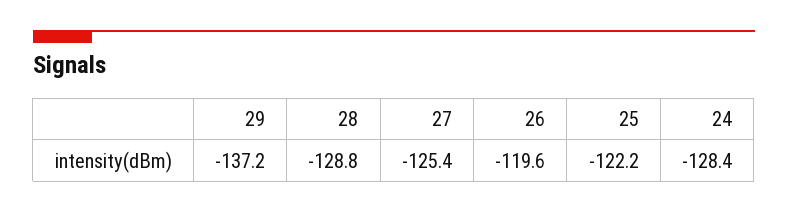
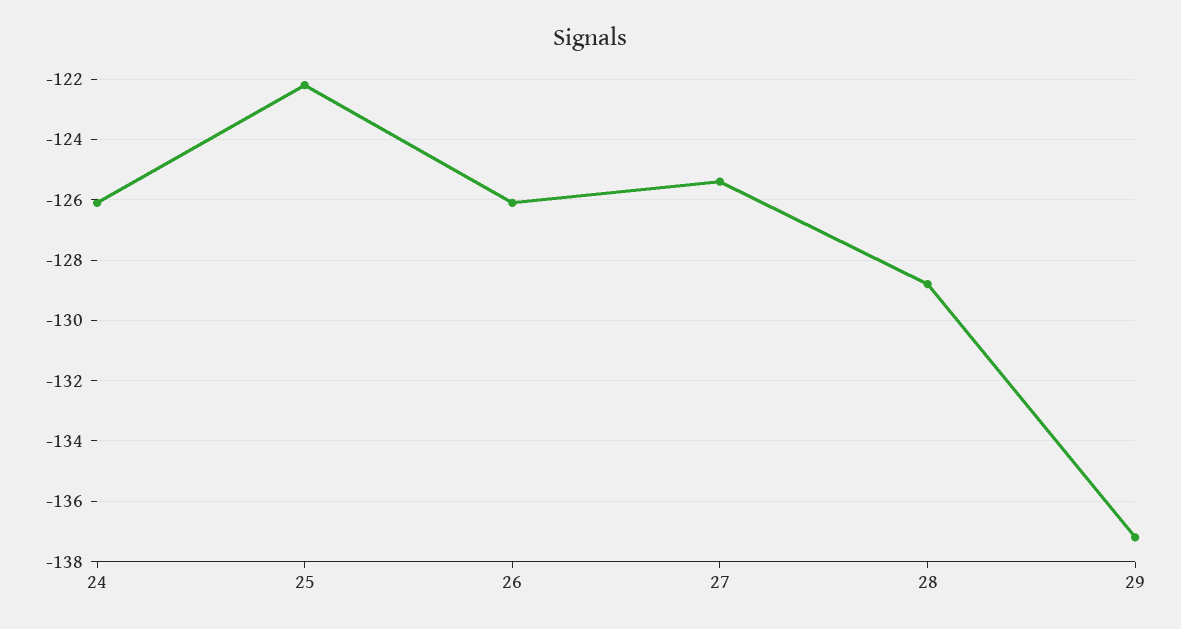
26: -119.6 -> -126
24: -128.4 -> -126

